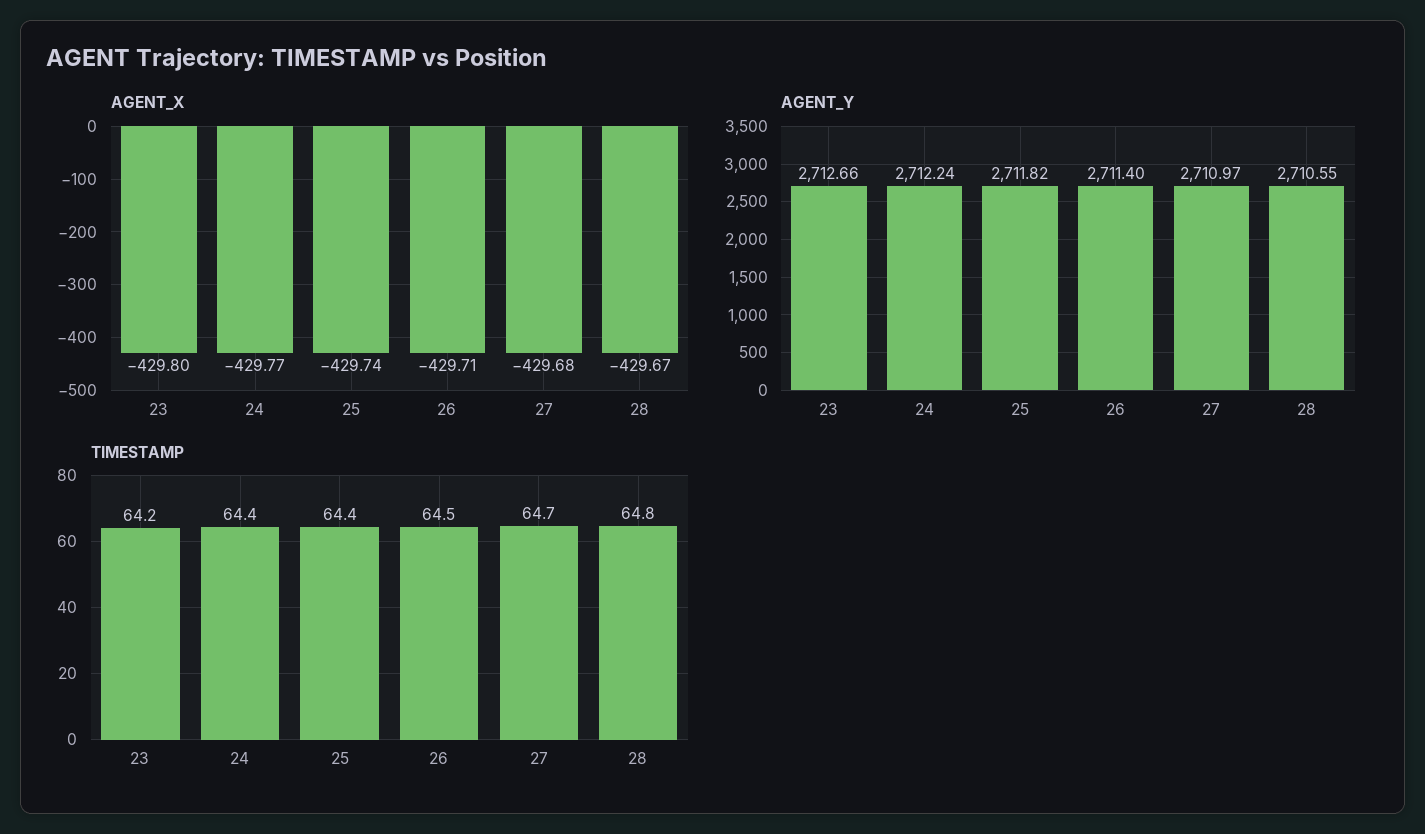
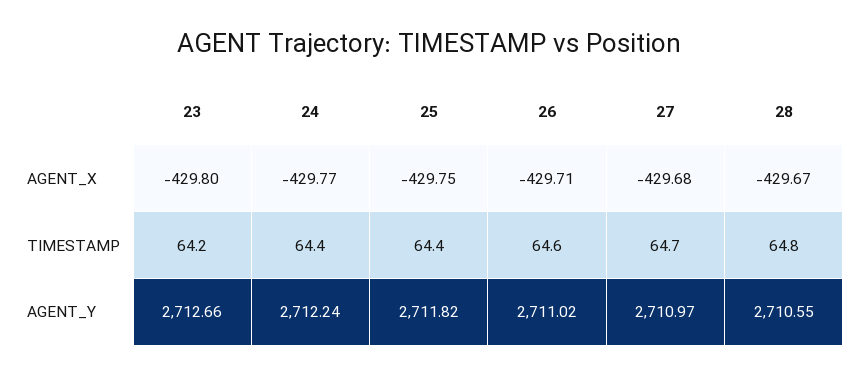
AGENT_X, 25: -429.74 -> -429.75
AGENT_Y, 26: 2711.4 -> 2711.02
TIMESTAMP, 26: 64.5 -> 64.6

